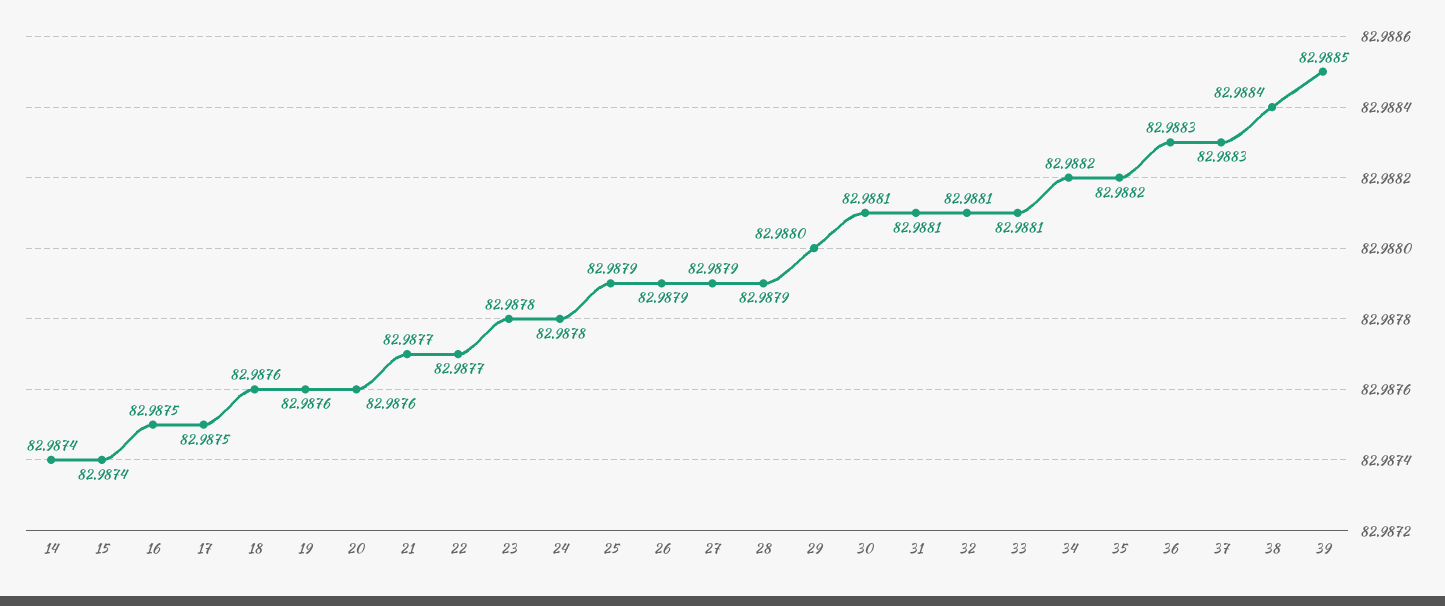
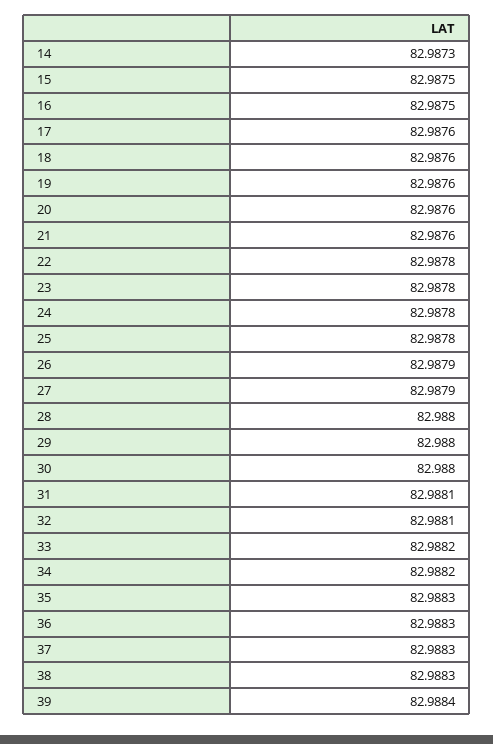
14: 82.9874 -> 82.9873
15: 82.9874 -> 82.9875
17: 82.9875 -> 82.9876
21: 82.9877 -> 82.9876
22: 82.9877 -> 82.9878
25: 82.9879 -> 82.9878
28: 82.9879 -> 82.988
30: 82.9881 -> 82.988
33: 82.9881 -> 82.9882
35: 82.9882 -> 82.9883
38: 82.9884 -> 82.9883
39: 82.9885 -> 82.9884

